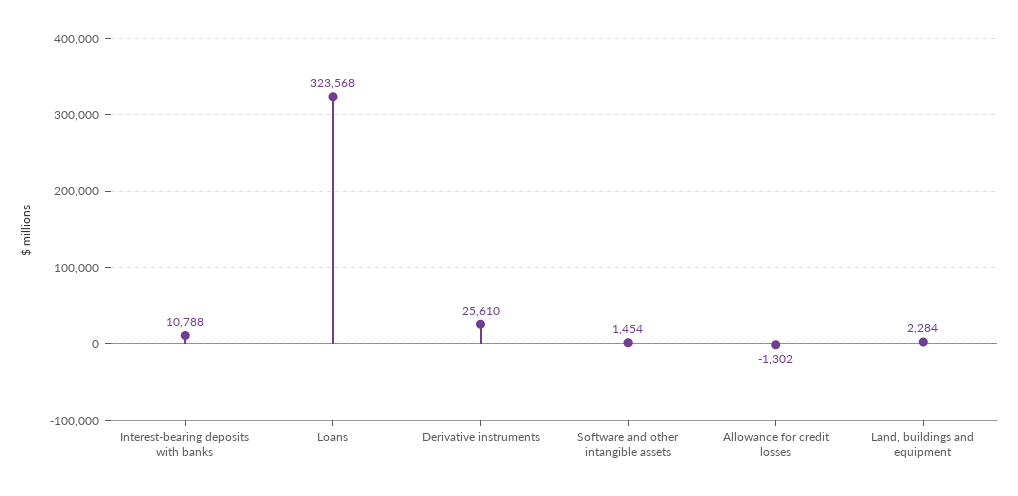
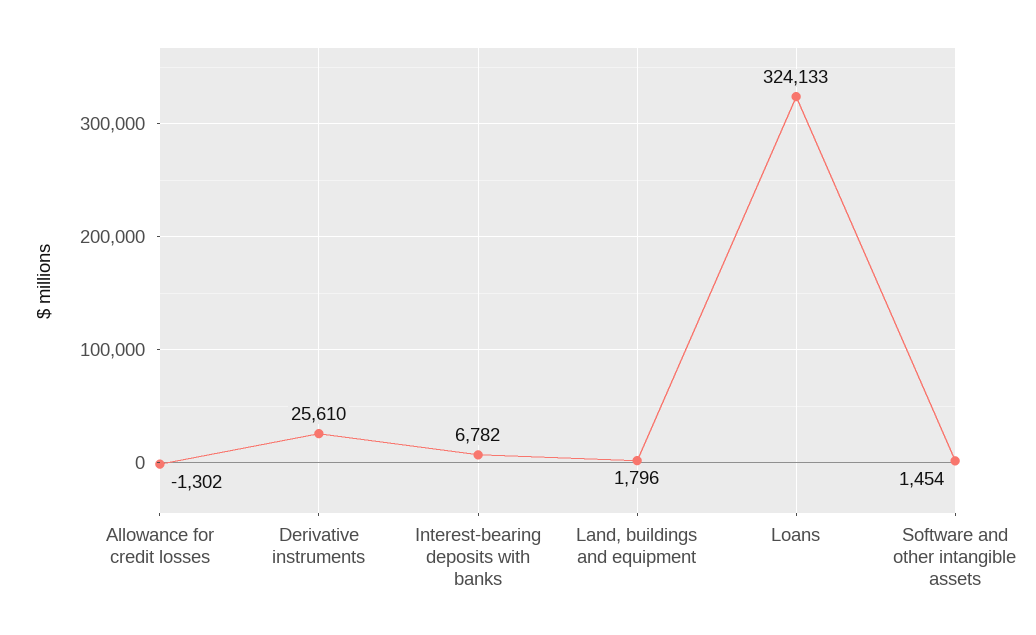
Interest-bearing deposits with banks: 10788 -> 6782
Loans: 323568 -> 324133
Land, buildings and equipment: 2284 -> 1796

